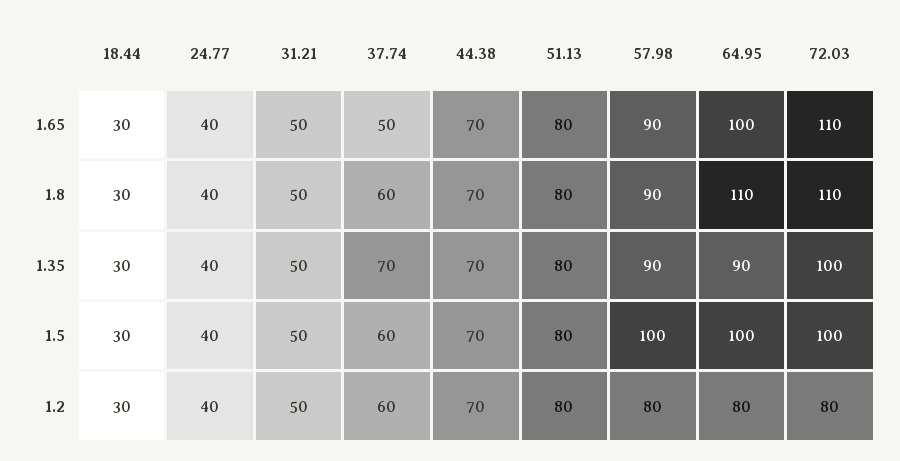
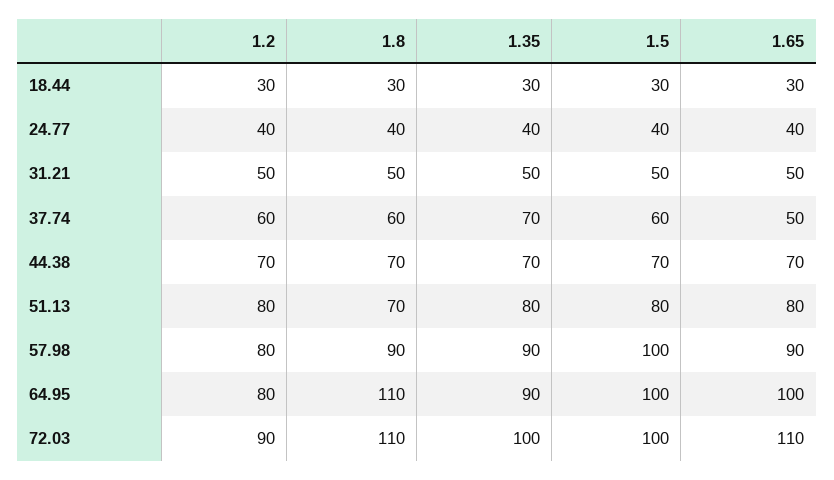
51.13, 1.8: 80 -> 70
72.03, 1.2: 80 -> 90

